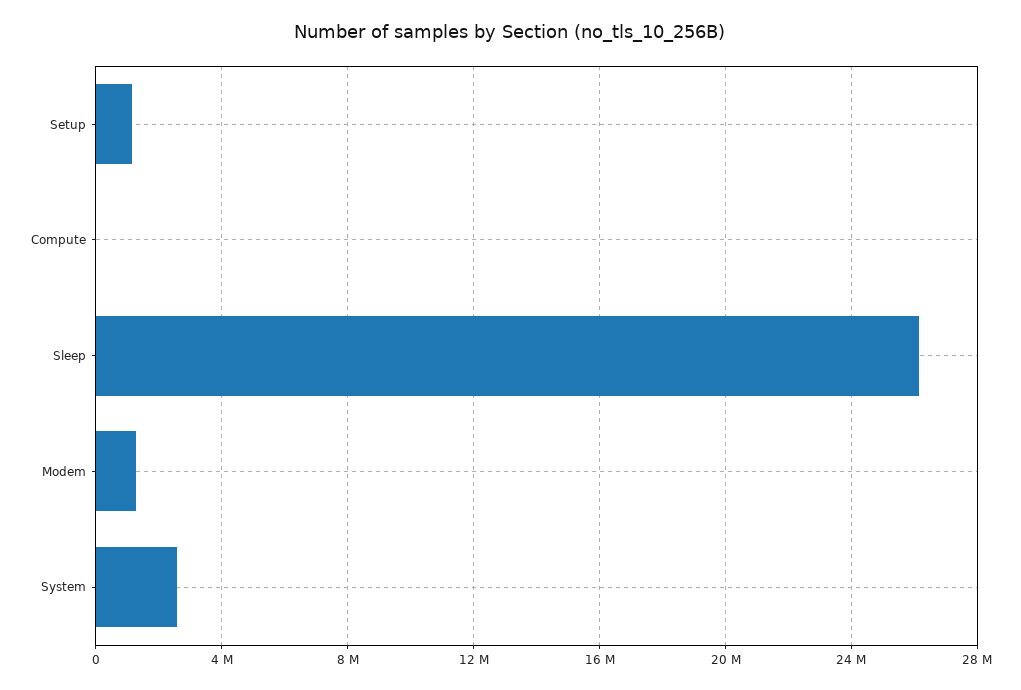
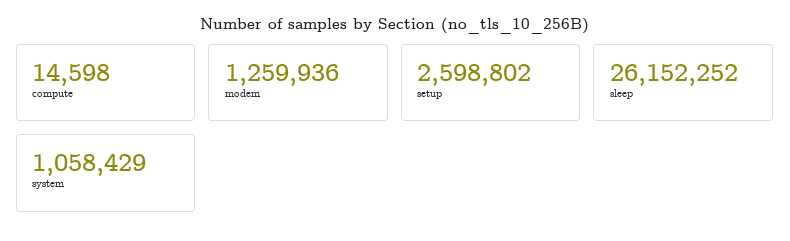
Setup: 1000000 -> 2598802
System: 2500000 -> 1058429

